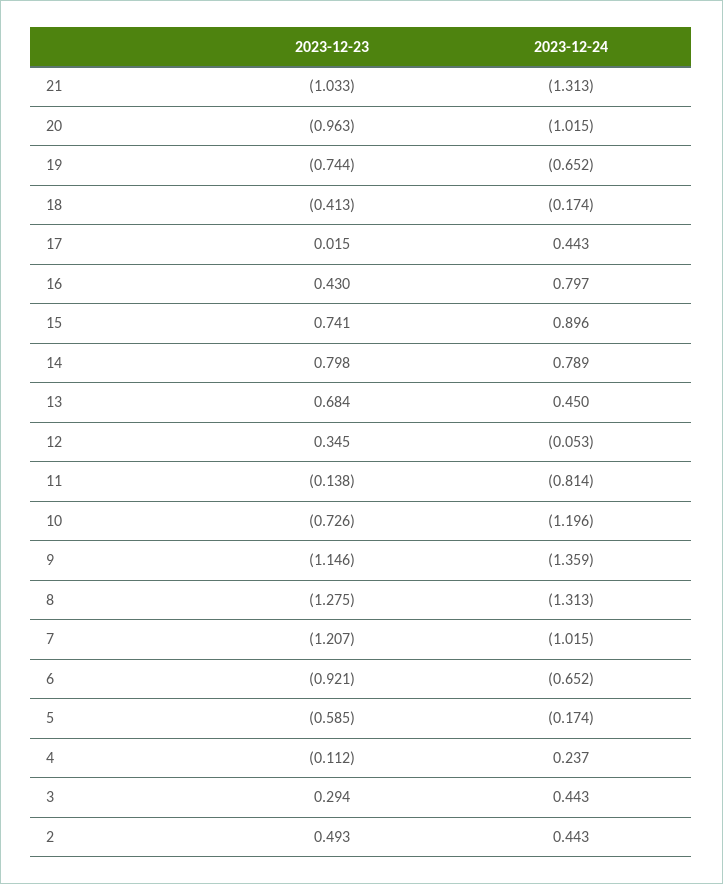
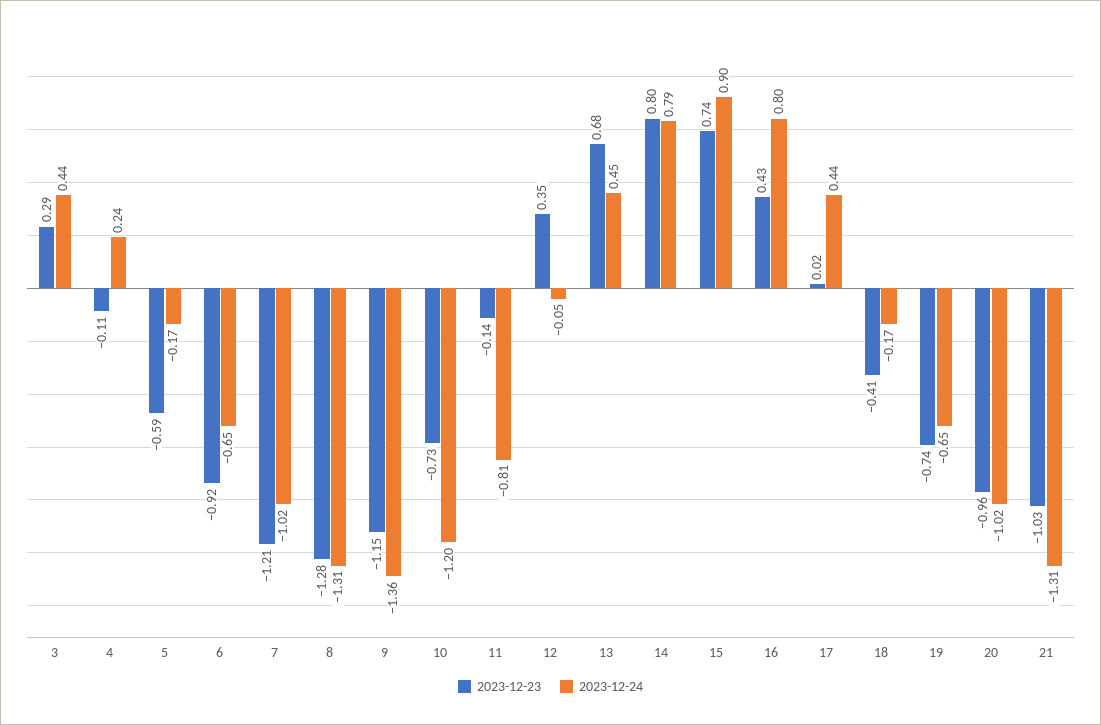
2023-12-23, 2: 0.493 -> none
2023-12-24, 2: 0.443 -> none

